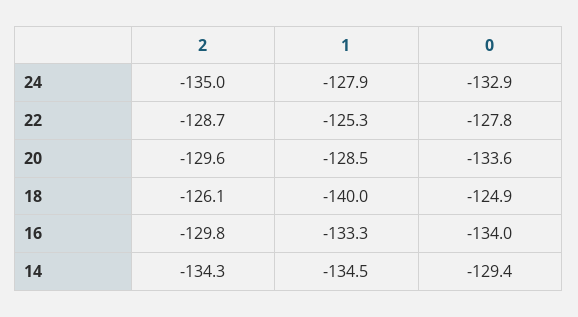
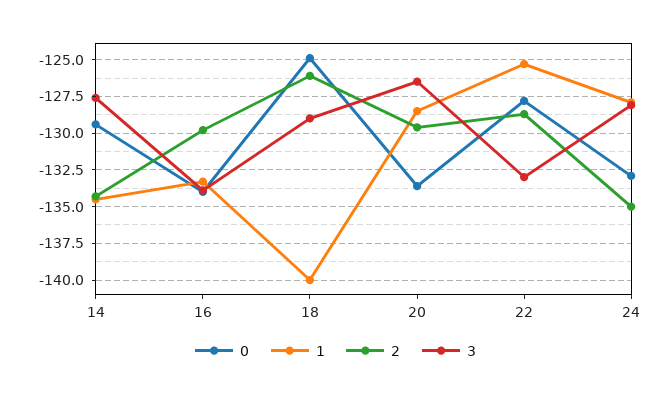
3, 14: none -> -127.5
3, 16: none -> -134
3, 18: none -> -129
3, 20: none -> -126.5
3, 22: none -> -133
3, 24: none -> -128

